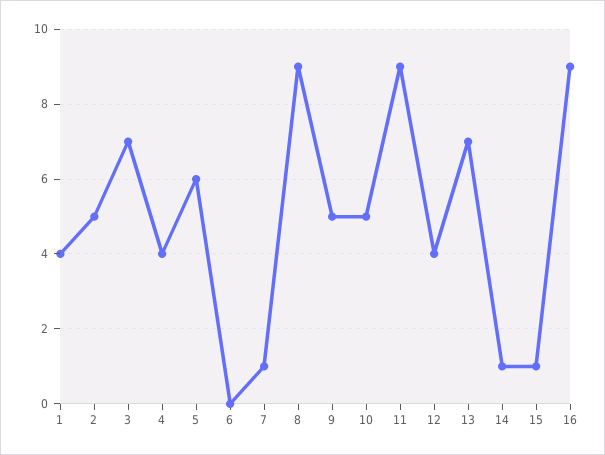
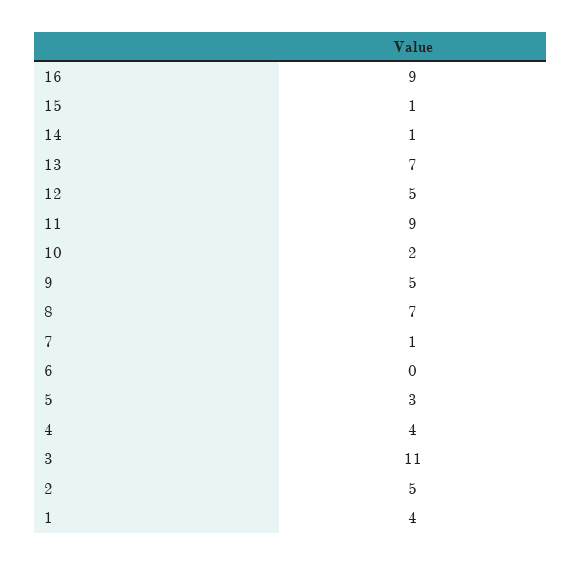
3: 7 -> 11
5: 6 -> 3
8: 9 -> 7
10: 5 -> 2
12: 4 -> 5

